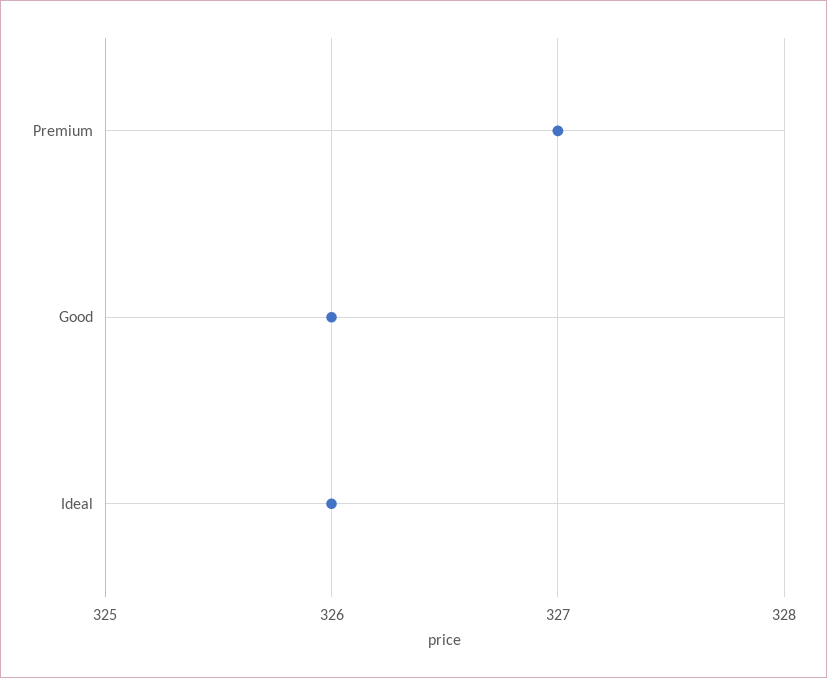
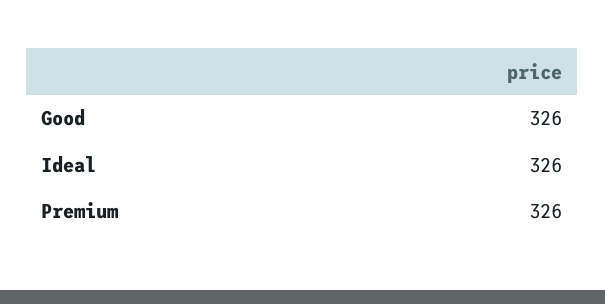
Premium: 327 -> 326

